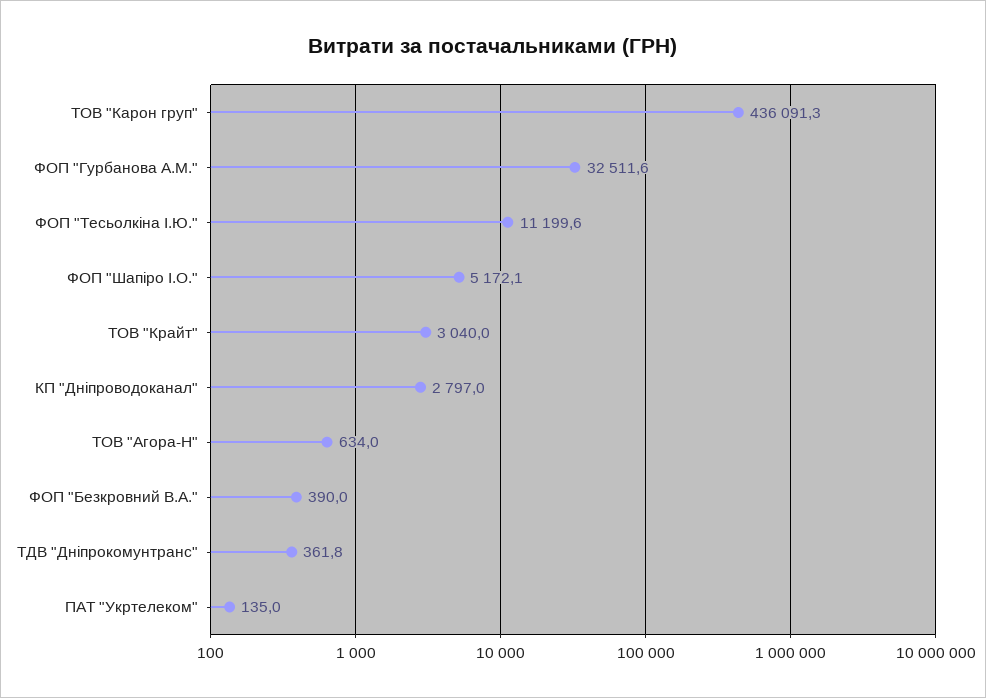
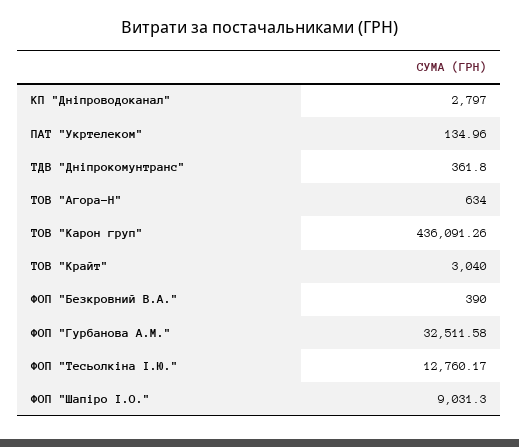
ФОП "Тесьолкіна І.Ю.": 11199.6 -> 12760.17
ФОП "Шапіро І.О.": 5172.1 -> 9031.3

